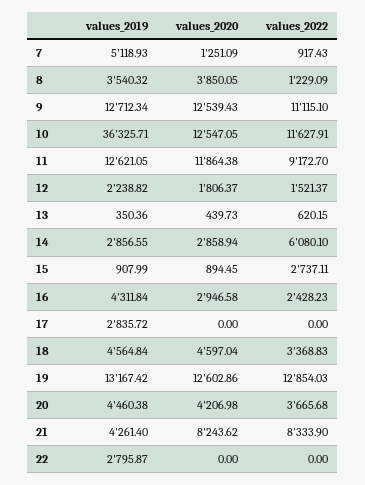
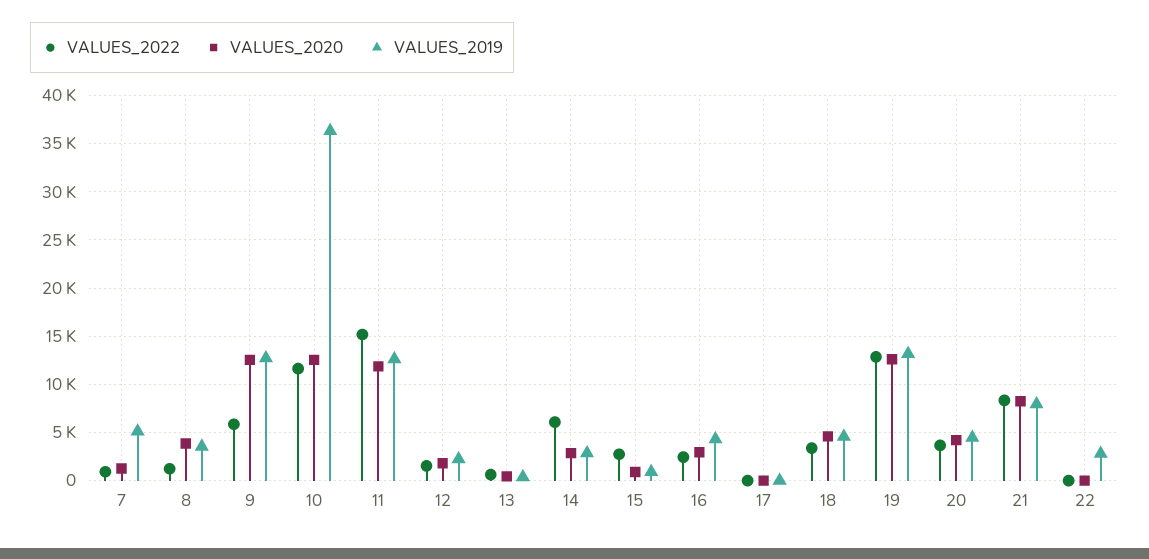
values_2022, 9: 11115.1 -> 6000
values_2022, 11: 9172.7 -> 15000
values_2019, 17: 2835.72 -> 0
values_2019, 21: 4261.4 -> 8000

